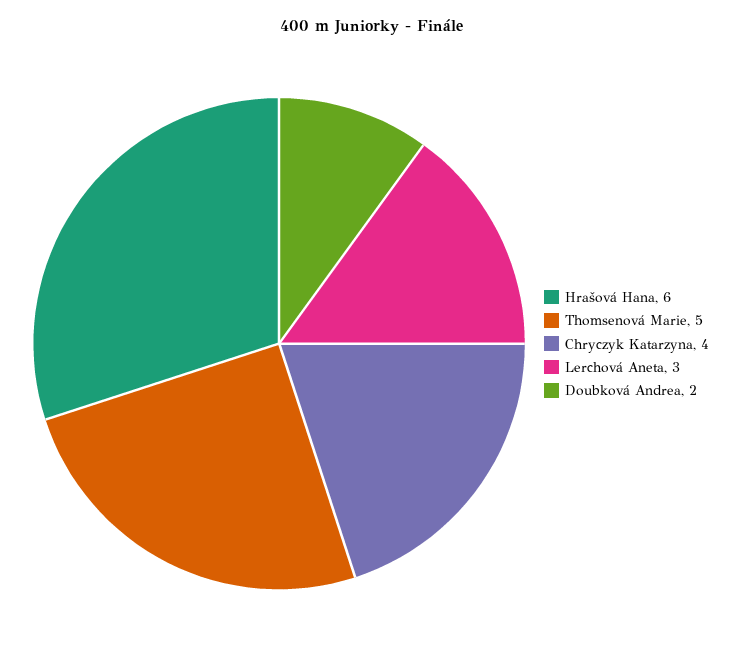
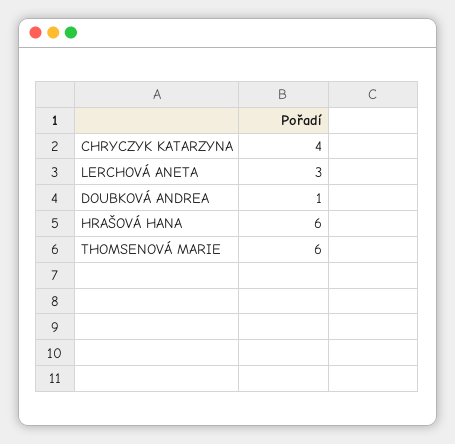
Thomsenová Marie: 5 -> 6
Doubková Andrea: 2 -> 1

